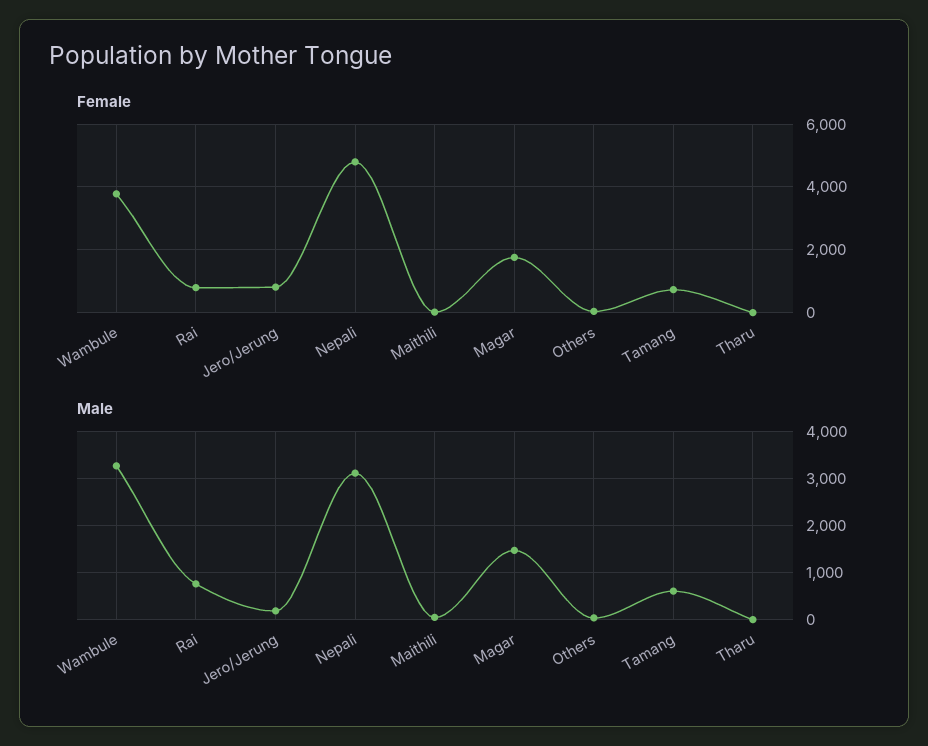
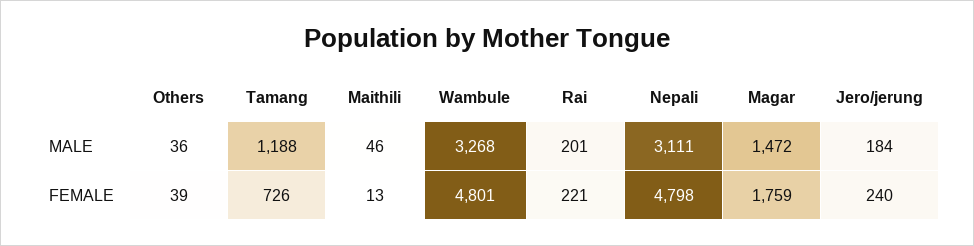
Female, Wambule: 3800 -> 4801
Female, Rai: 800 -> 221
Female, Jero/Jerung: 800 -> 240
Female, Tharu: 0 -> none
Male, Rai: 800 -> 201
Male, Tamang: 600 -> 1188
Male, Tharu: 0 -> none

